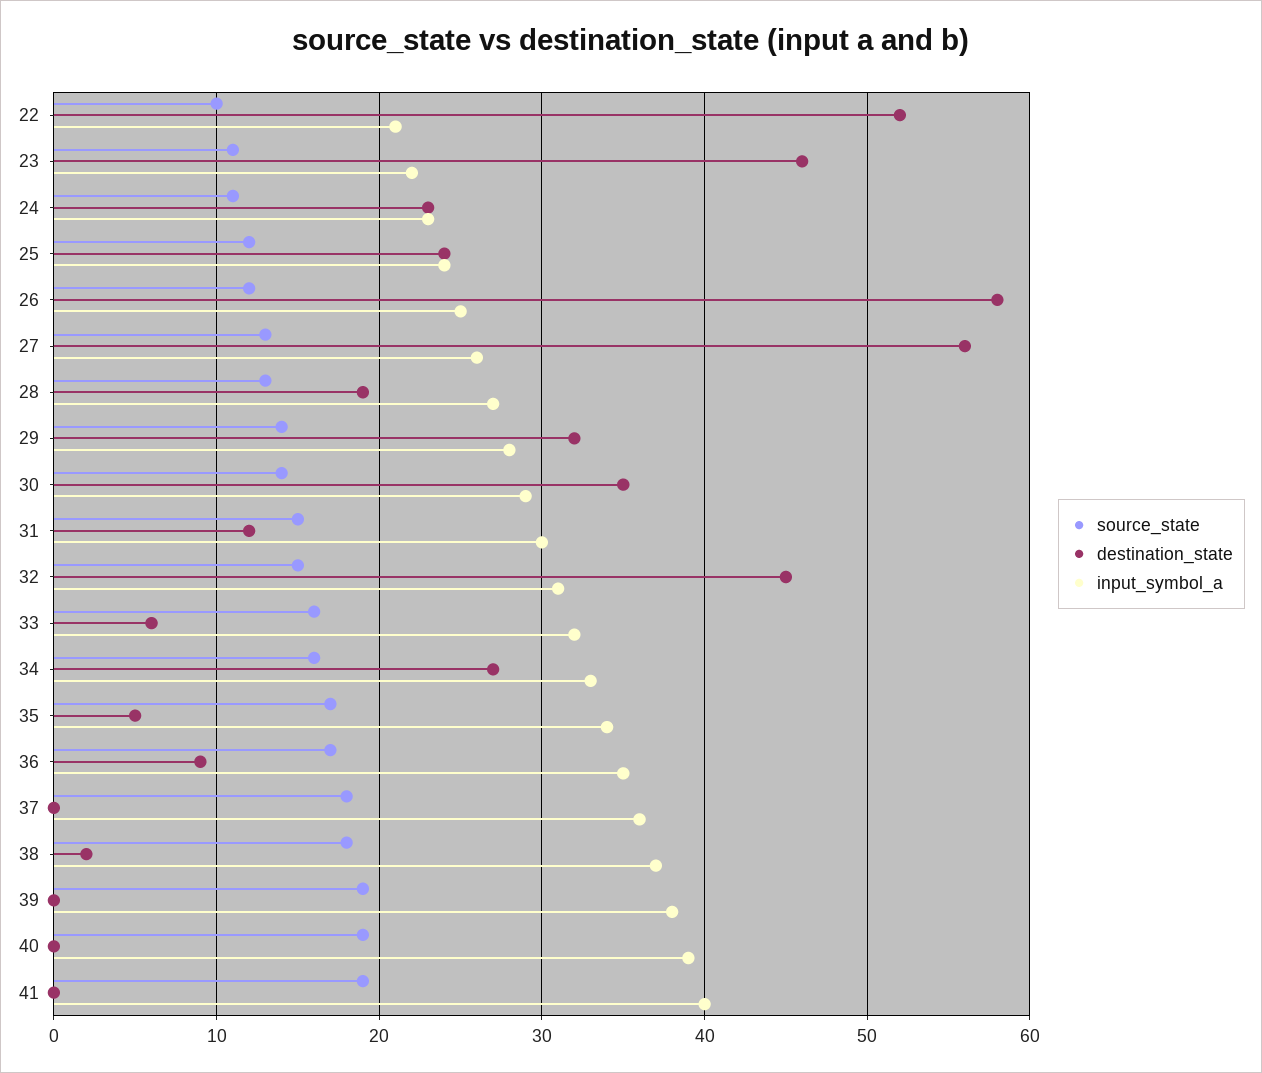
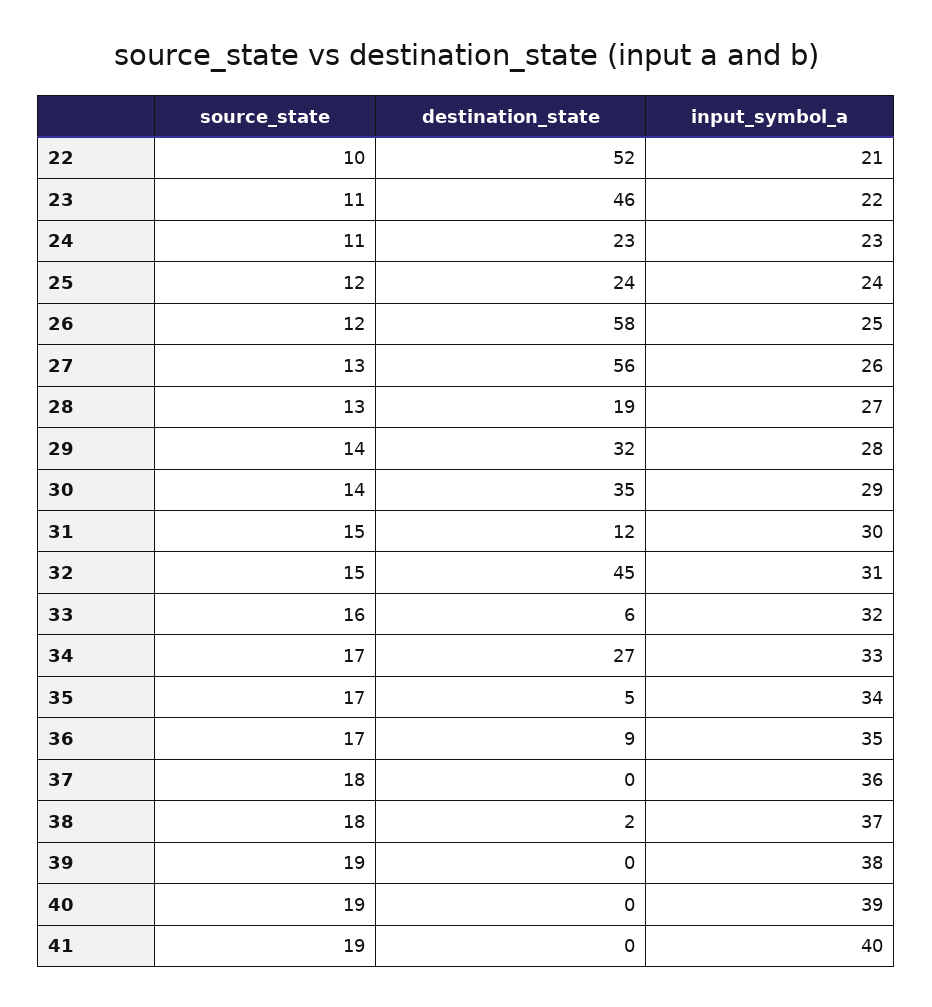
source_state, 34: 16 -> 17

